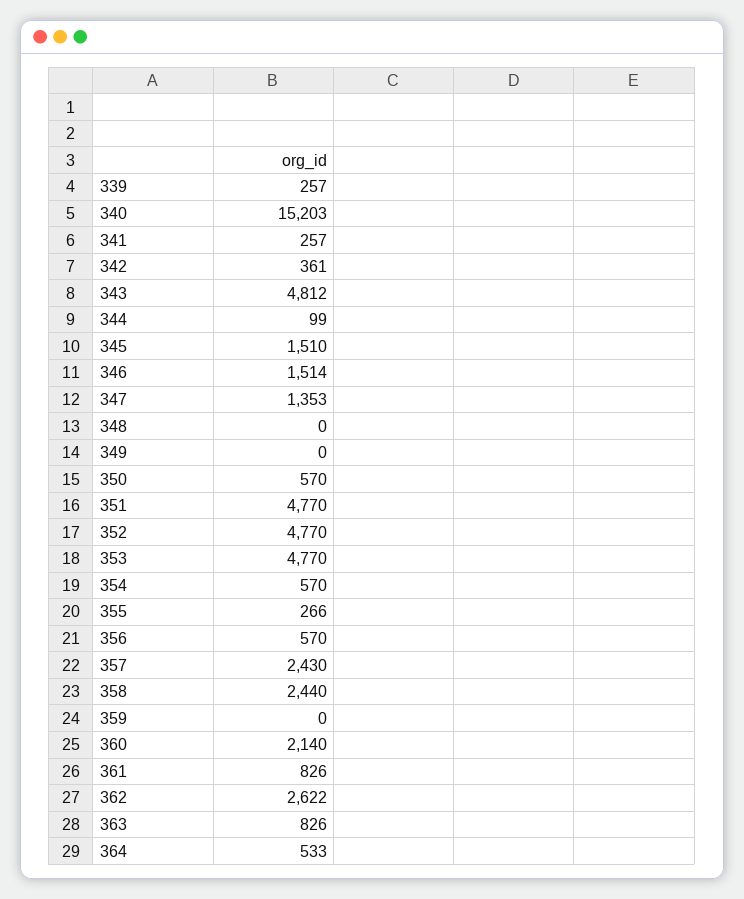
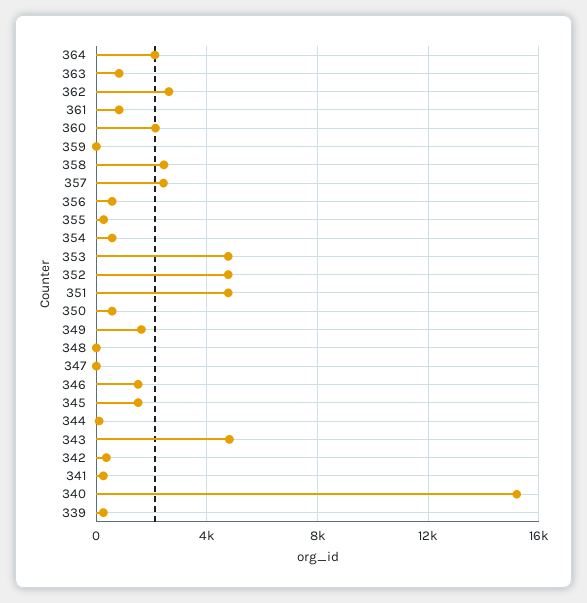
347: 1353 -> 0
349: 0 -> 1500
364: 533 -> 2000

